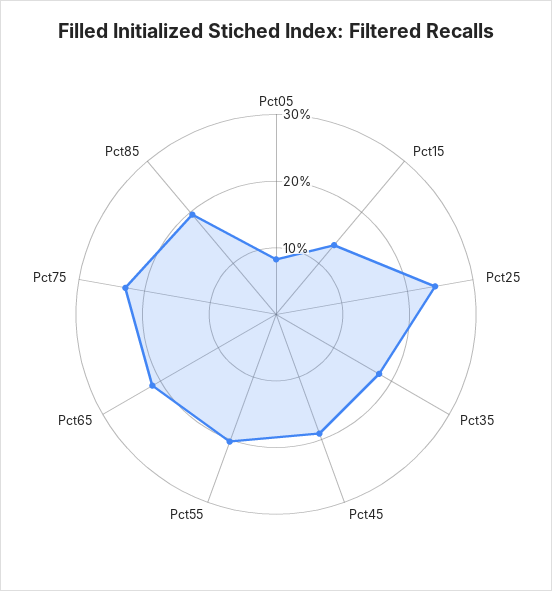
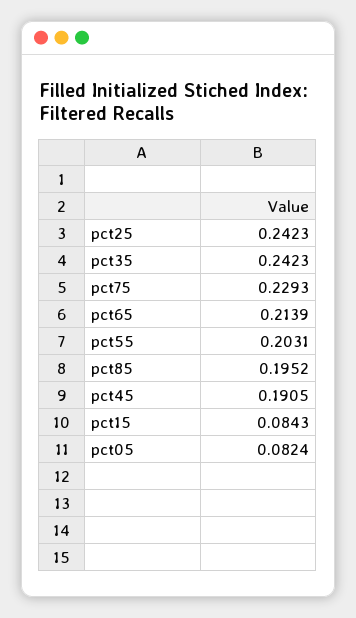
Pct15: 0.14 -> 0.0843
Pct35: 0.18 -> 0.2423

